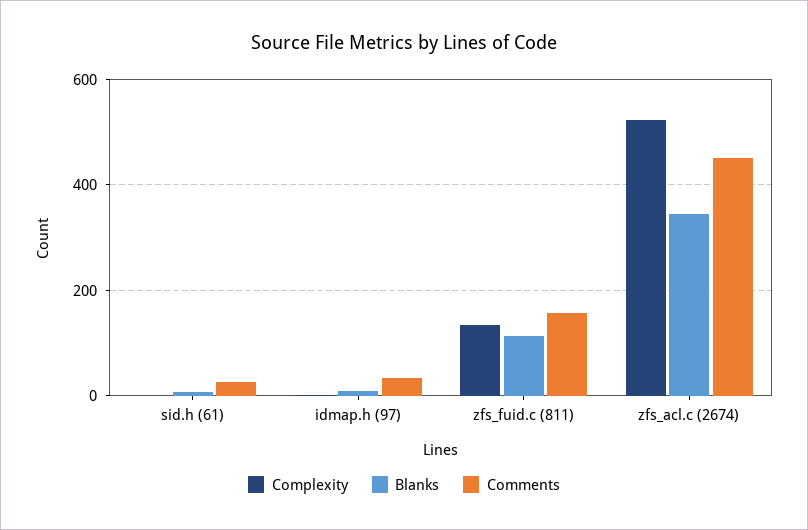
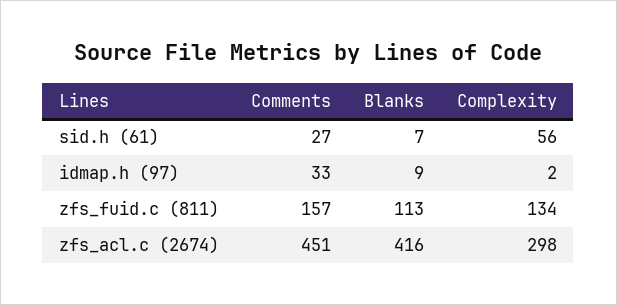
Complexity, sid.h (61): 0 -> 56
Complexity, zfs_acl.c (2674): 520 -> 298
Blanks, zfs_acl.c (2674): 340 -> 416

